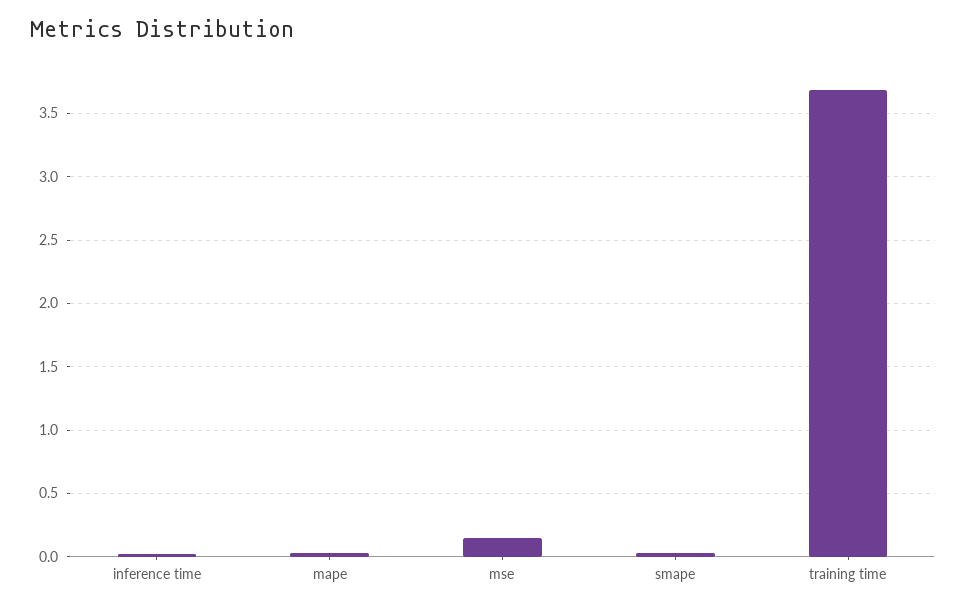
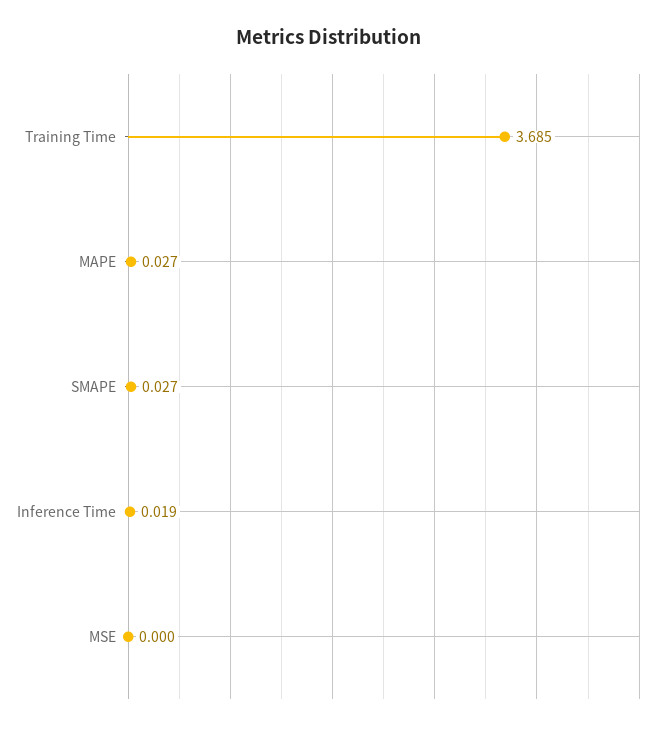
mse: 0.15 -> 0

